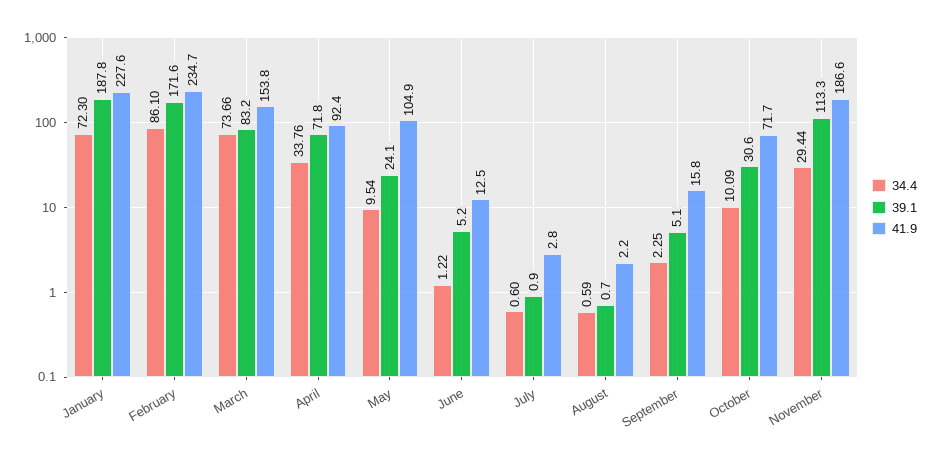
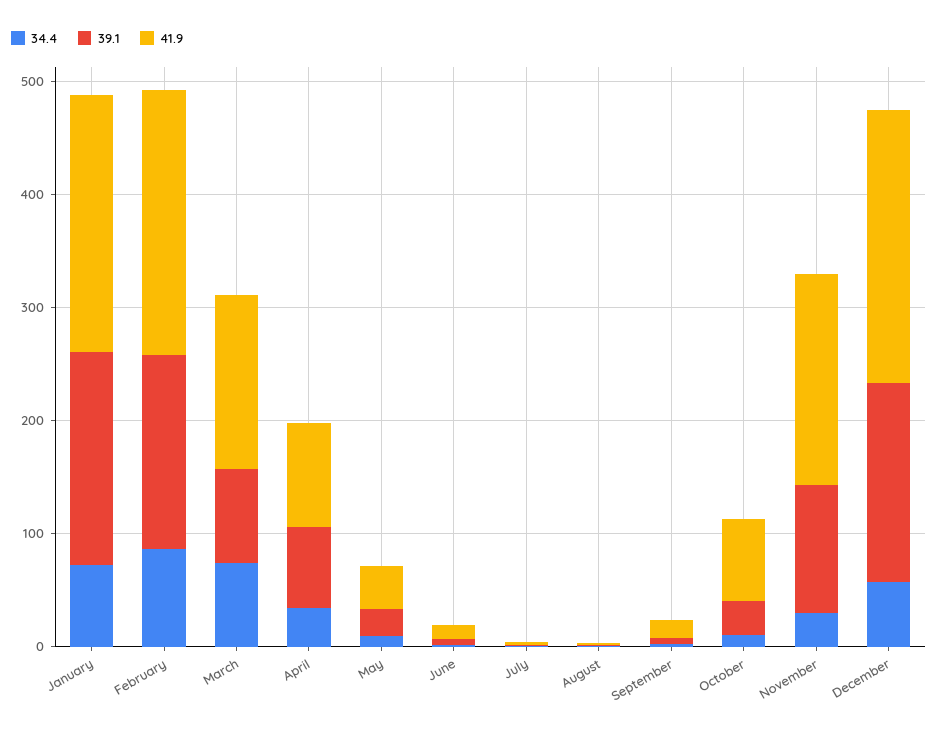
41.9, May: 104.9 -> 40
34.4, December: none -> 60
39.1, December: none -> 180
41.9, December: none -> 240

